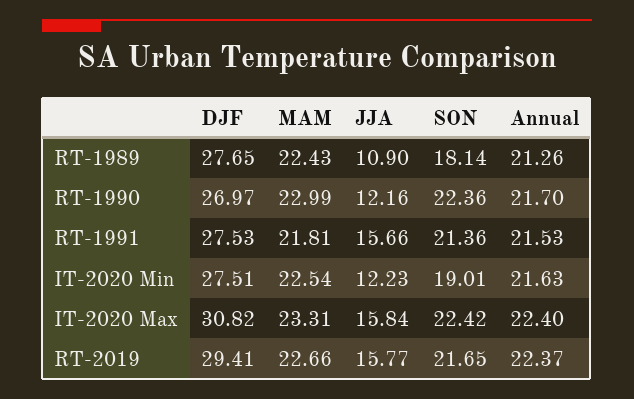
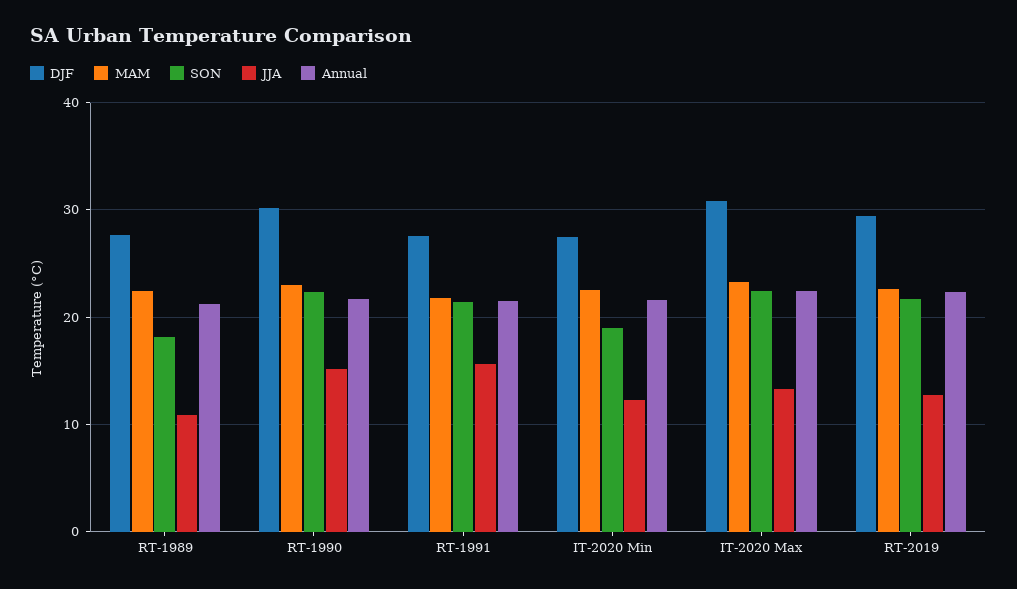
DJF, RT-1990: 26.97 -> 30
JJA, RT-1990: 12.16 -> 15
JJA, IT-2020 Max: 15.84 -> 13
JJA, RT-2019: 15.77 -> 13

